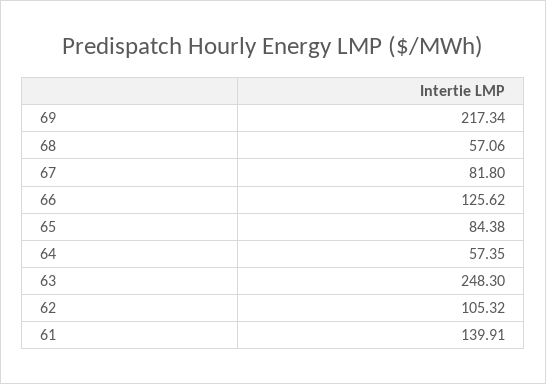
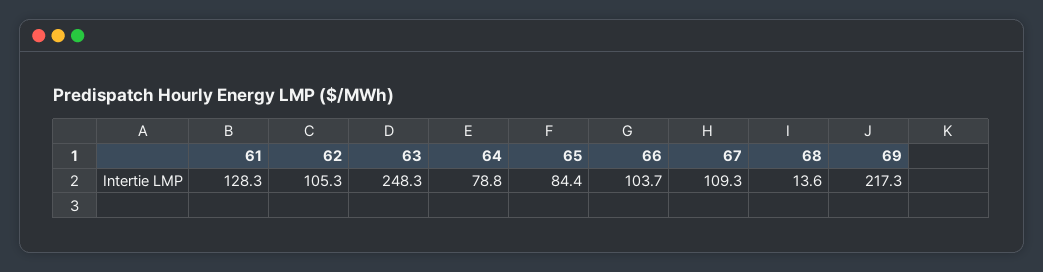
68: 57.06 -> 13.6
67: 81.8 -> 109.3
66: 125.62 -> 103.7
64: 57.35 -> 78.8
61: 139.91 -> 128.3

